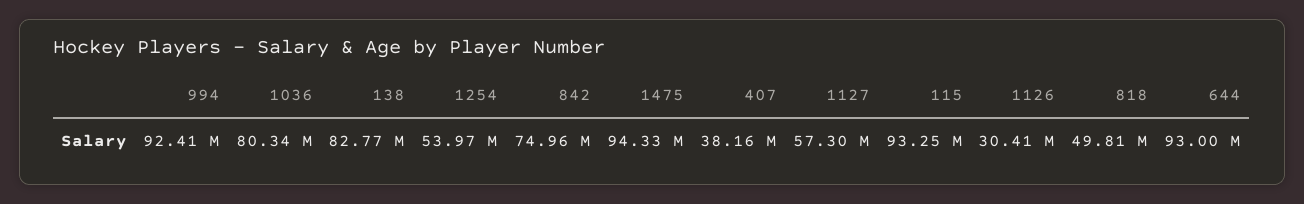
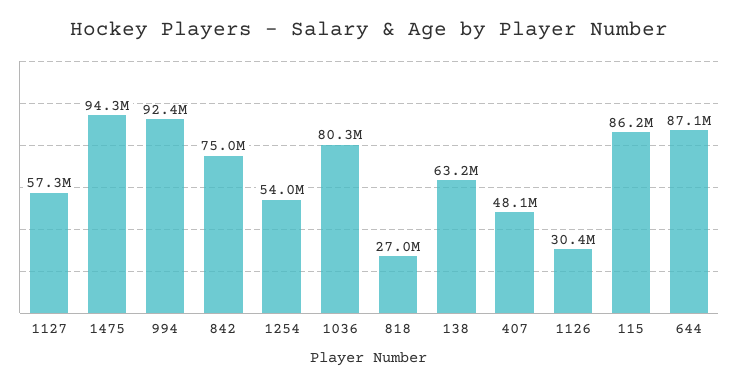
138: 82770000 -> 63200000
407: 38160000 -> 48100000
115: 93250000 -> 86200000
818: 49810000 -> 27000000
644: 93000000 -> 87100000

